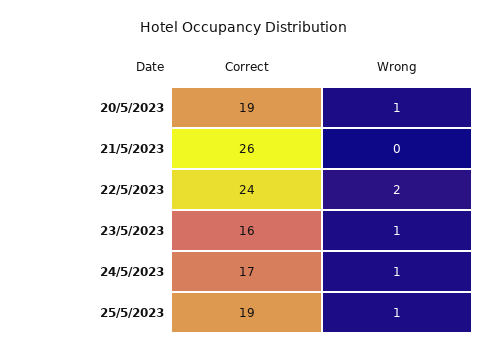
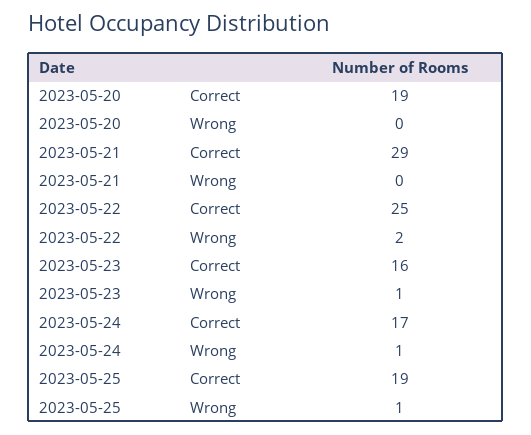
Wrong, 20/5/2023: 1 -> 0
Correct, 21/5/2023: 26 -> 29
Correct, 22/5/2023: 24 -> 25

